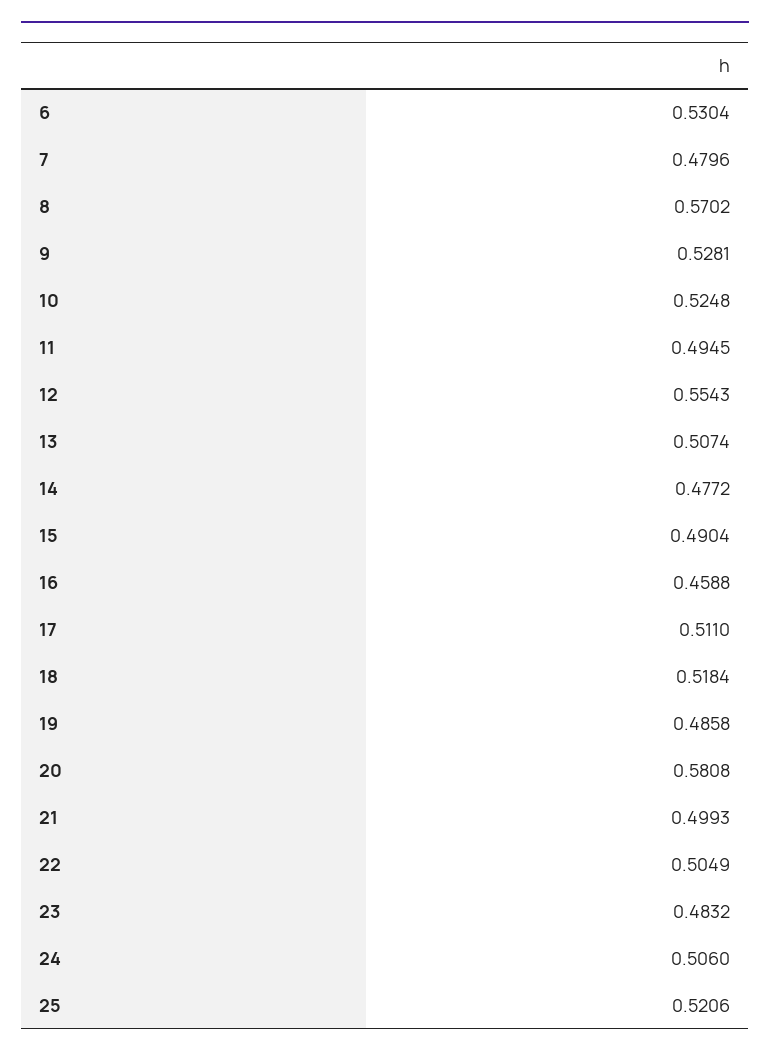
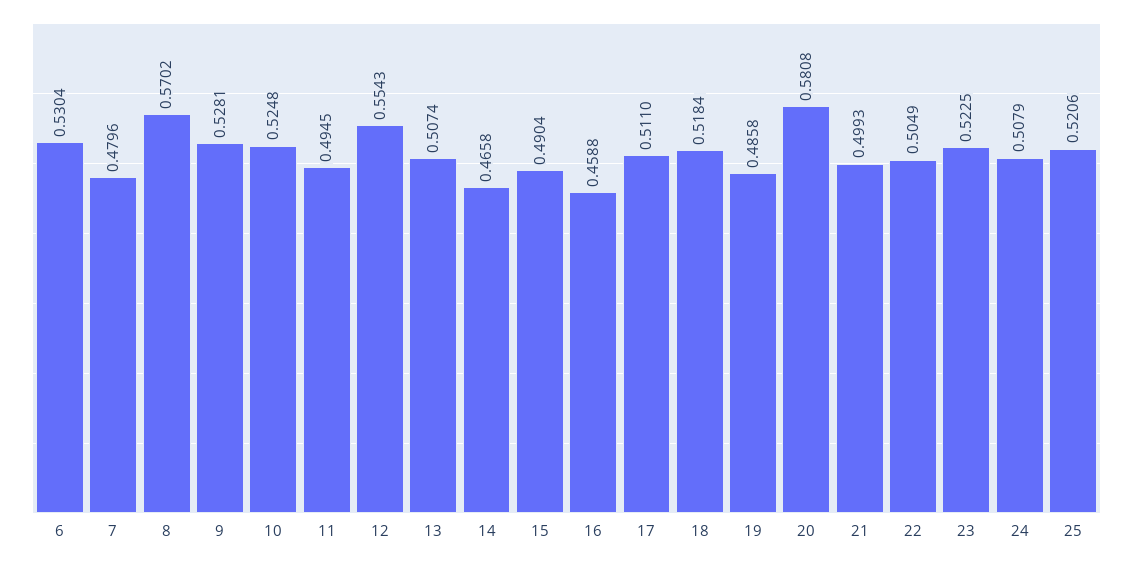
14: 0.4772 -> 0.4658
23: 0.4832 -> 0.5225
24: 0.506 -> 0.5079

